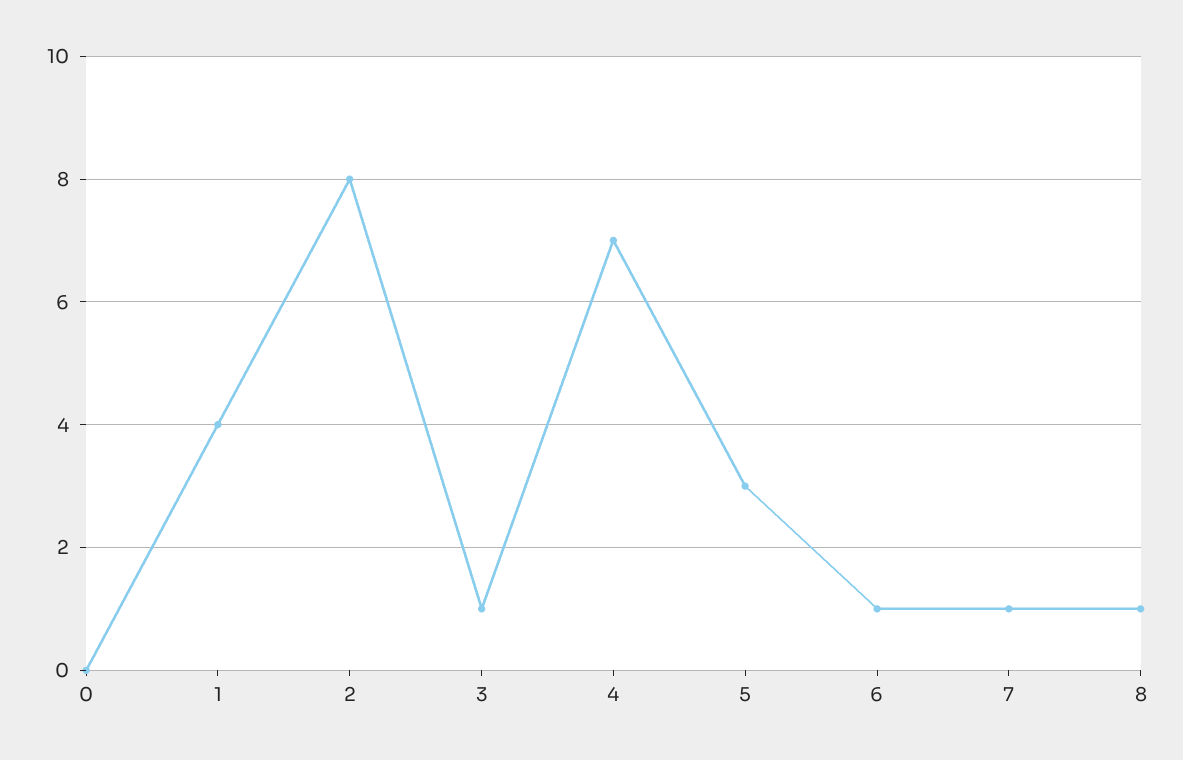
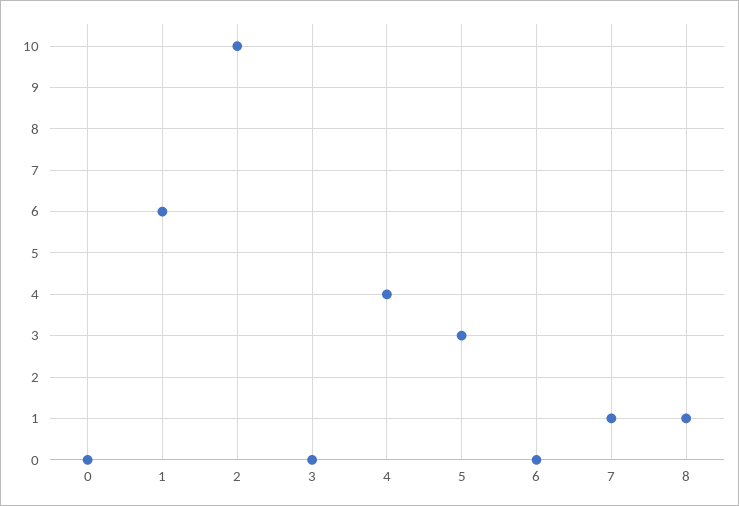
1: 4 -> 6
2: 8 -> 10
3: 1 -> 0
4: 7 -> 4
6: 1 -> 0

